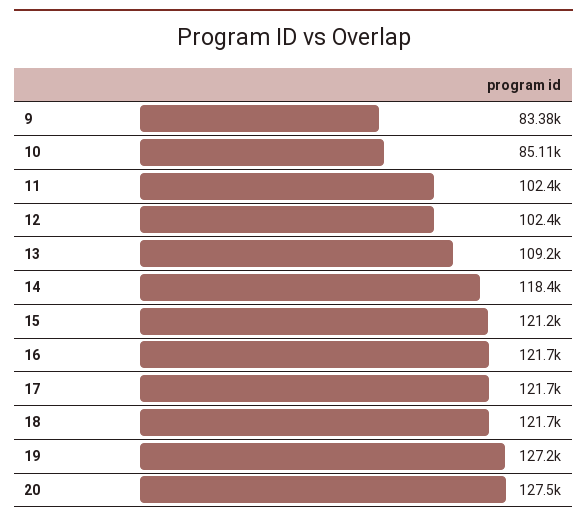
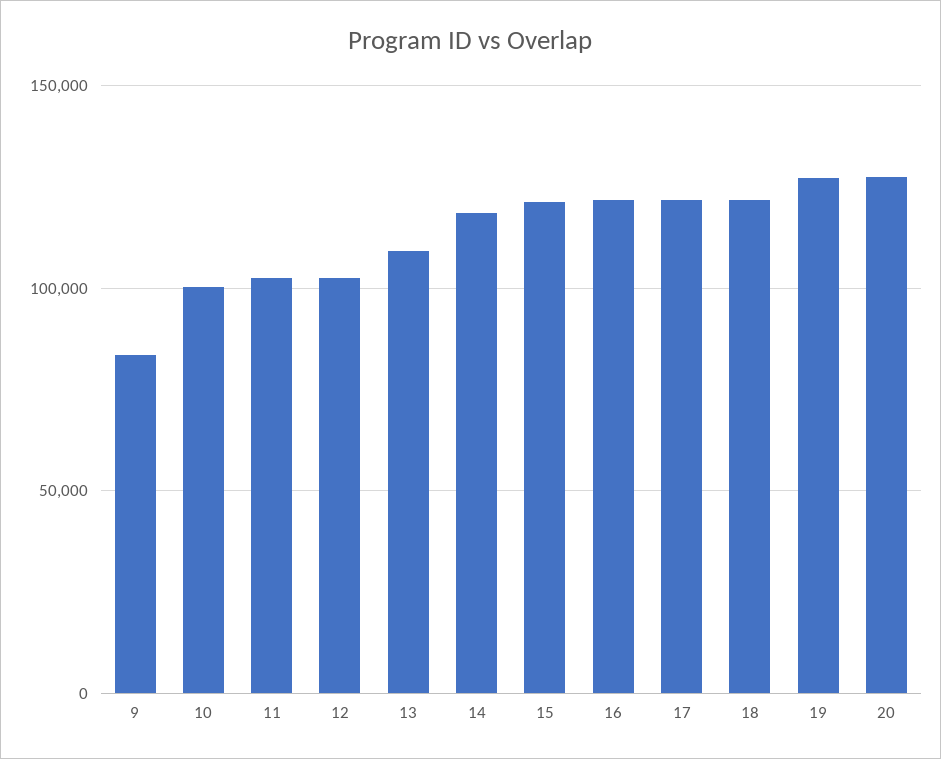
10: 85110 -> 100000

